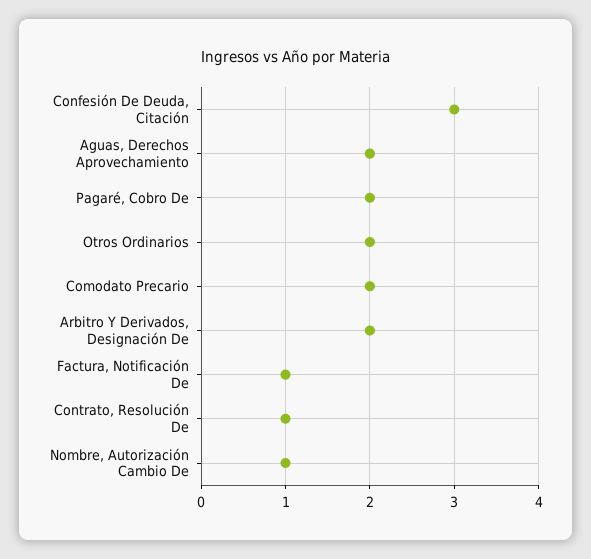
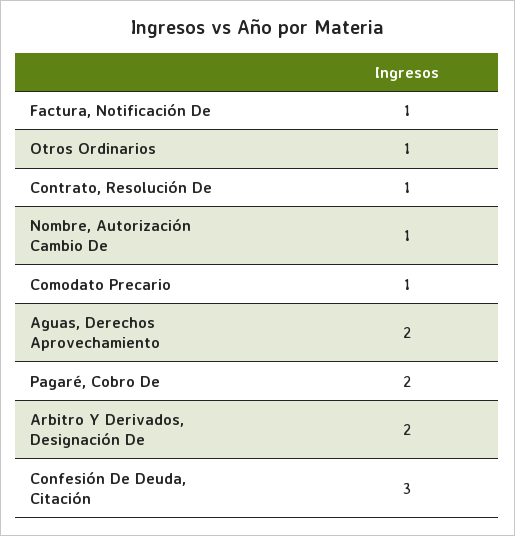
Otros Ordinarios: 2 -> 1
Comodato Precario: 2 -> 1

